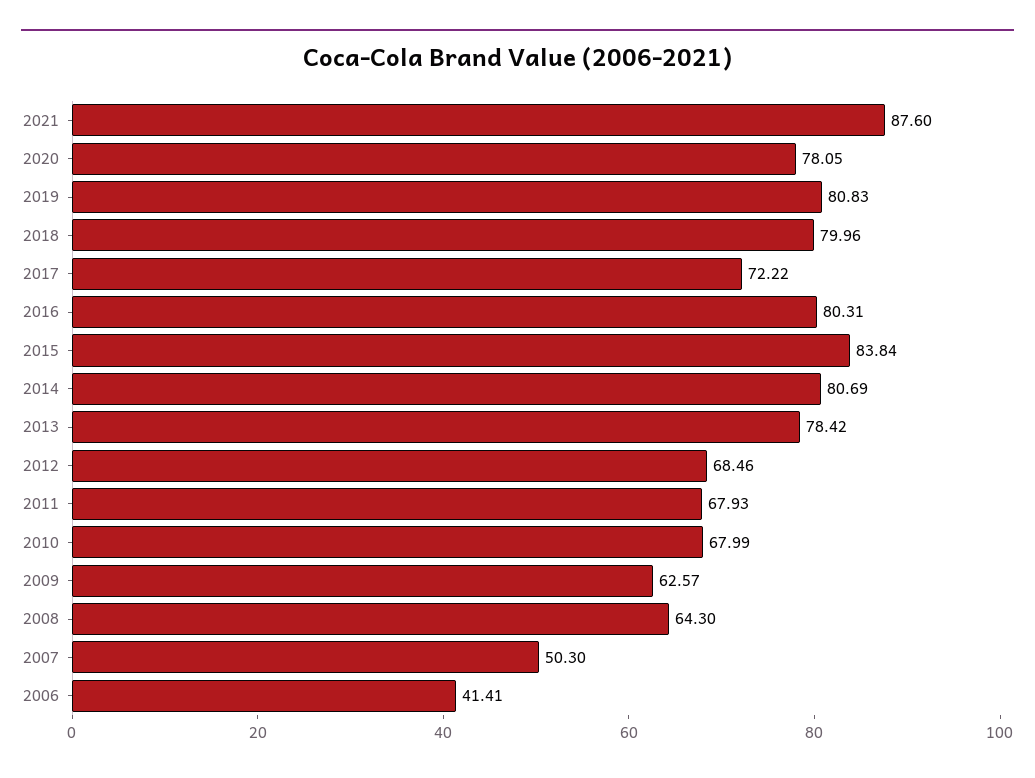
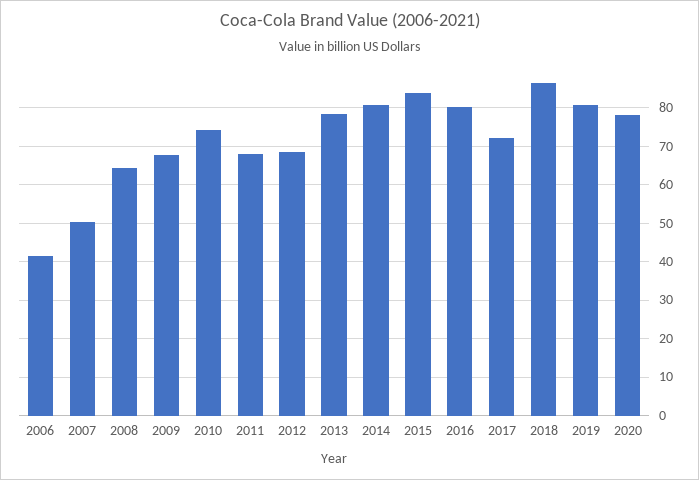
2021: 87.6 -> none
2018: 79.96 -> 86
2010: 67.99 -> 74
2009: 62.57 -> 68

